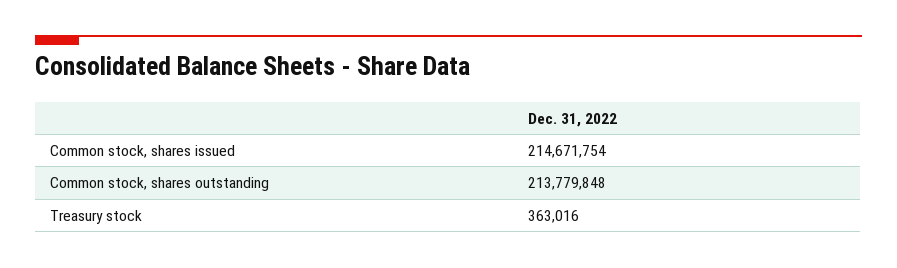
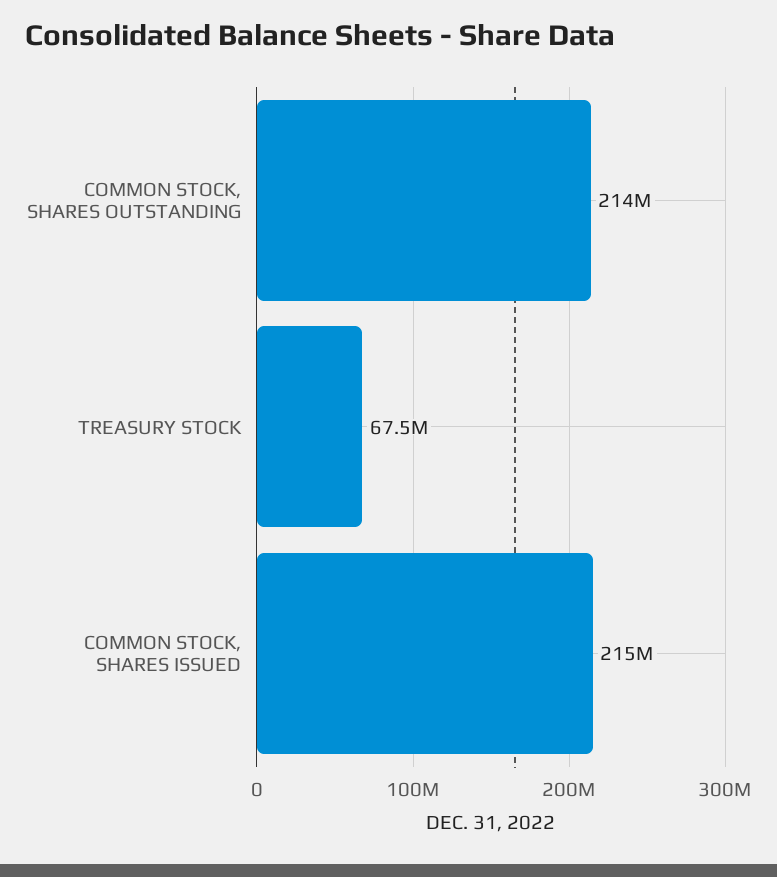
Treasury stock: 363016 -> 67500000

